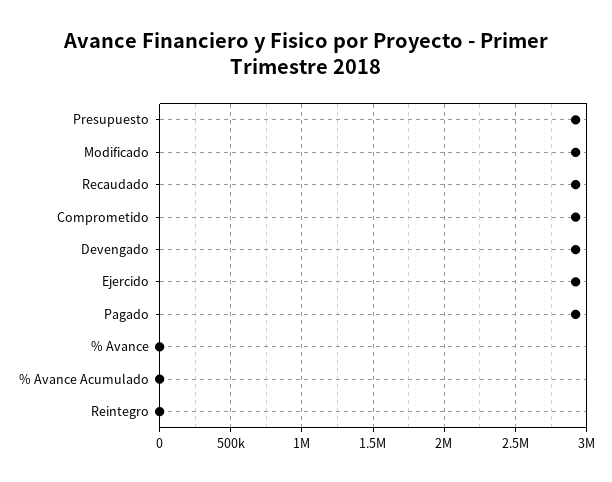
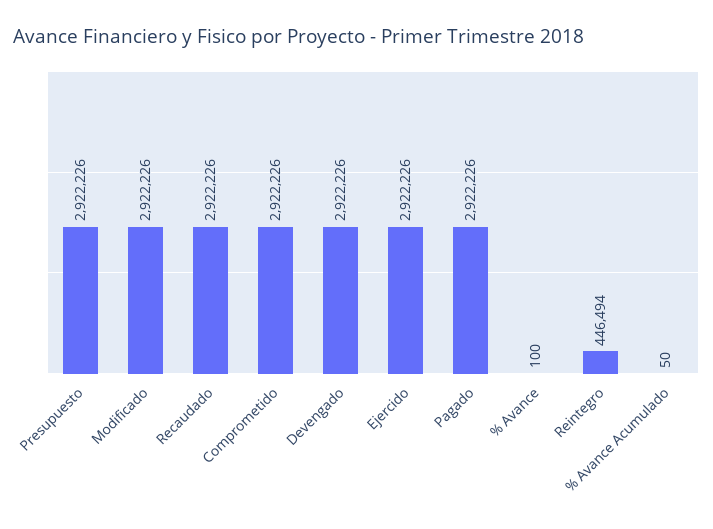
Reintegro: 0 -> 446494

